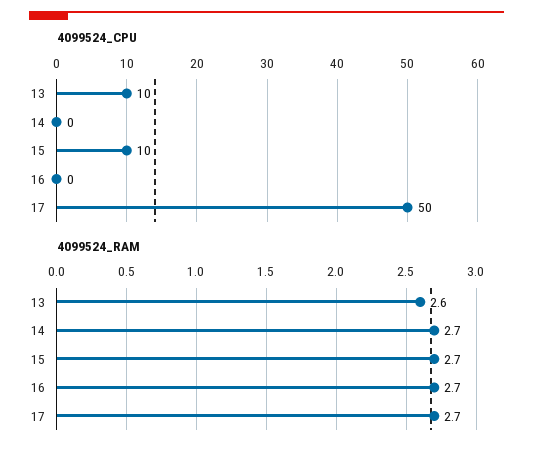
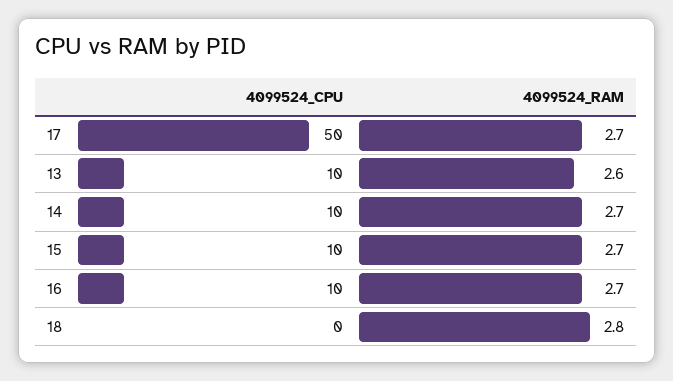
4099524_CPU, 14: 0 -> 10
4099524_CPU, 16: 0 -> 10
4099524_CPU, 18: none -> 0
4099524_RAM, 18: none -> 2.8

